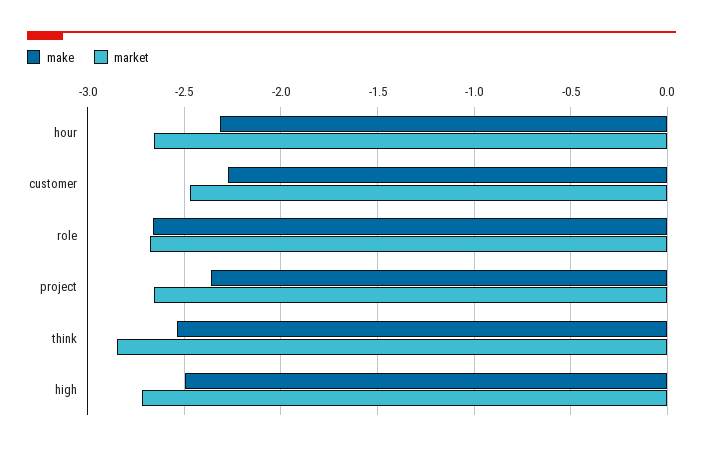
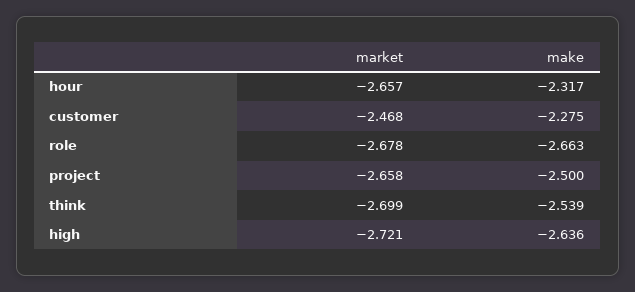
make, project: -2.35 -> -2.5
market, think: -2.85 -> -2.699
make, high: -2.5 -> -2.636

